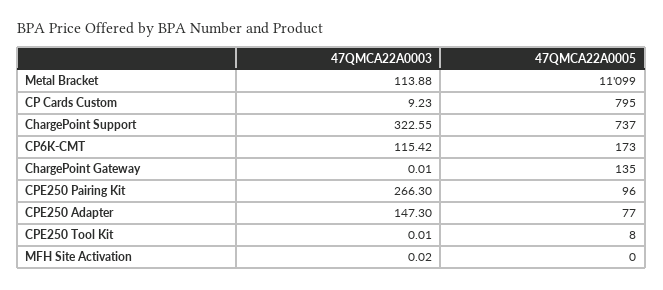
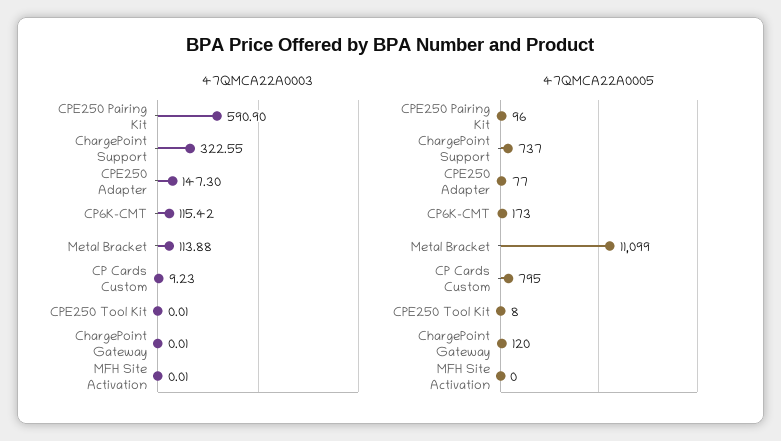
47QMCA22A0005, ChargePoint Gateway: 135 -> 120
47QMCA22A0003, CPE250 Pairing Kit: 266.3 -> 590.9
47QMCA22A0003, MFH Site Activation: 0.02 -> 0.01

